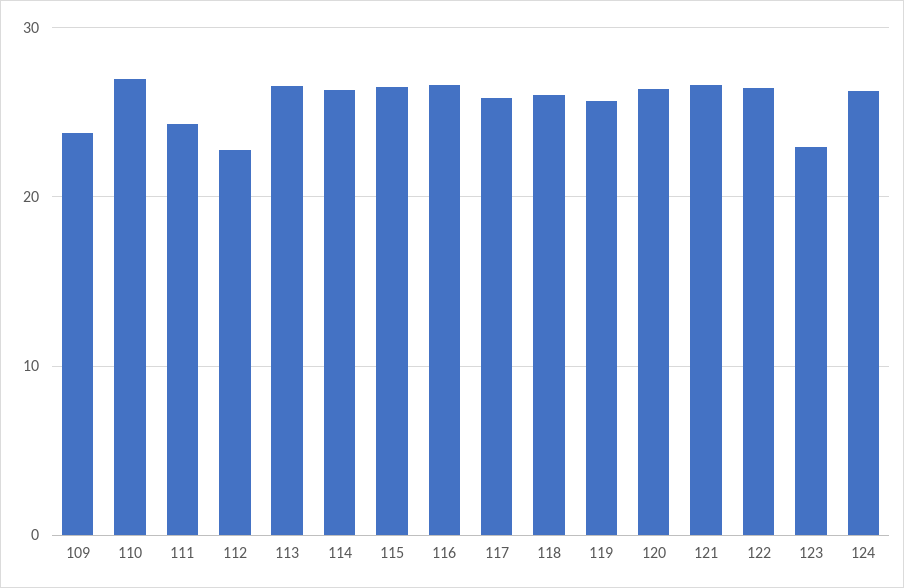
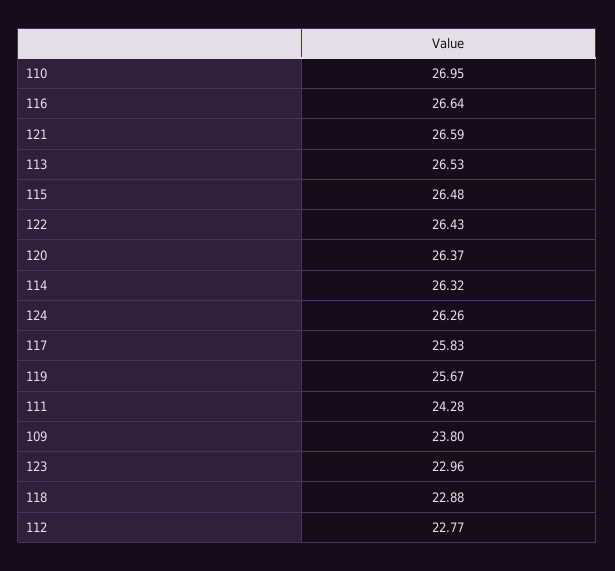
118: 26 -> 22.88

